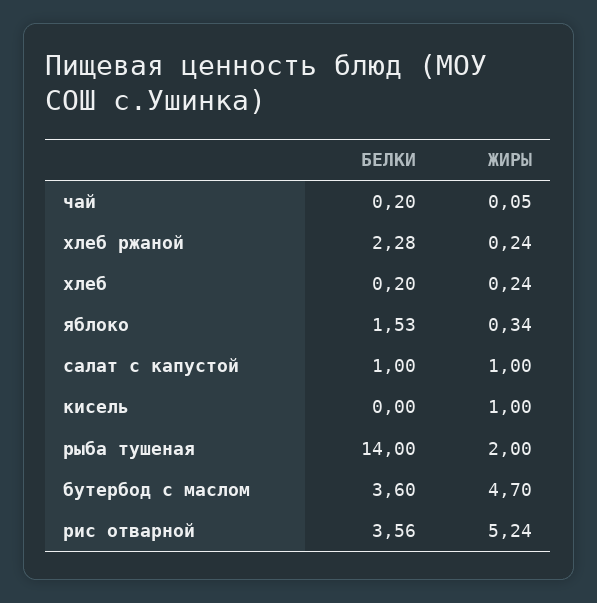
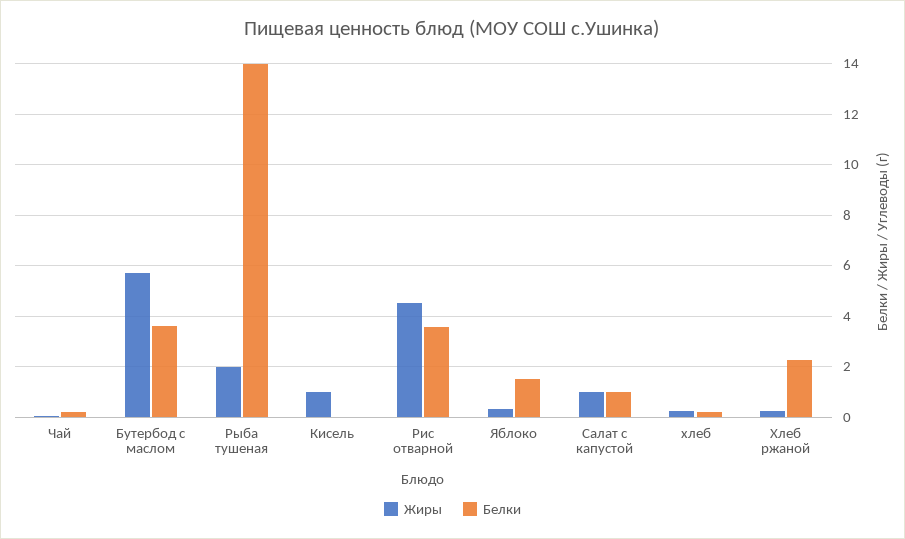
ЖИРЫ, бутербод с маслом: 4.7 -> 5.75
ЖИРЫ, рис отварной: 5.24 -> 4.5

